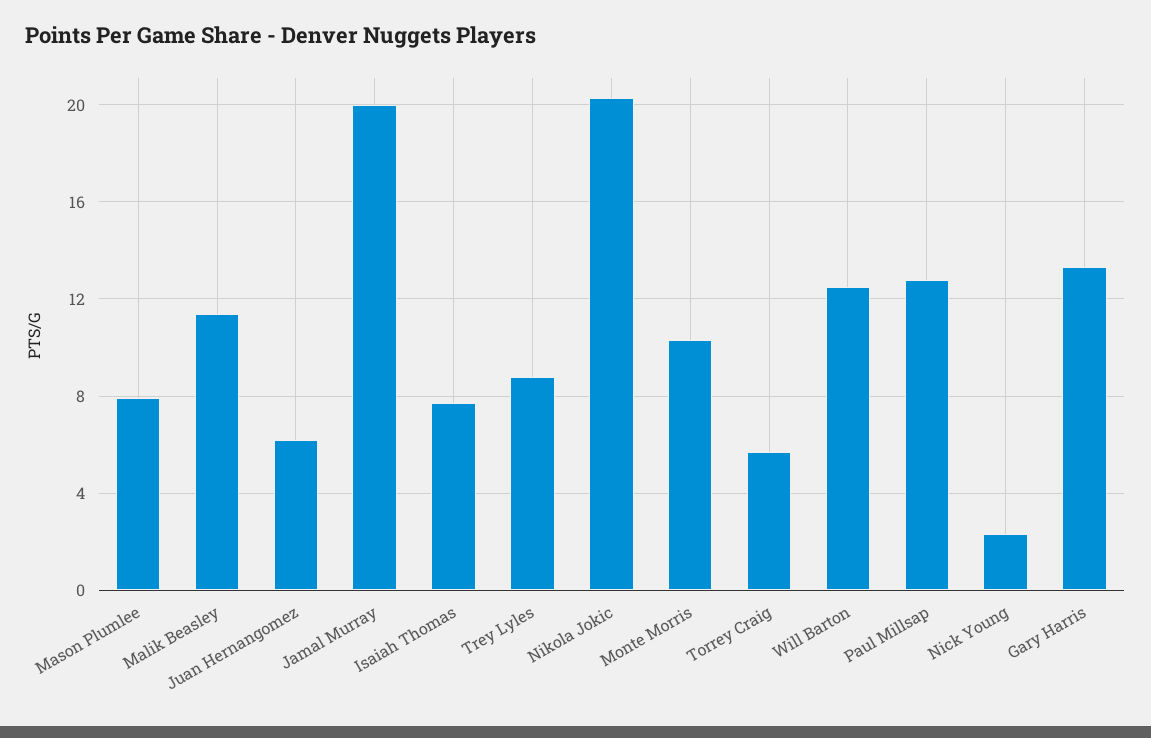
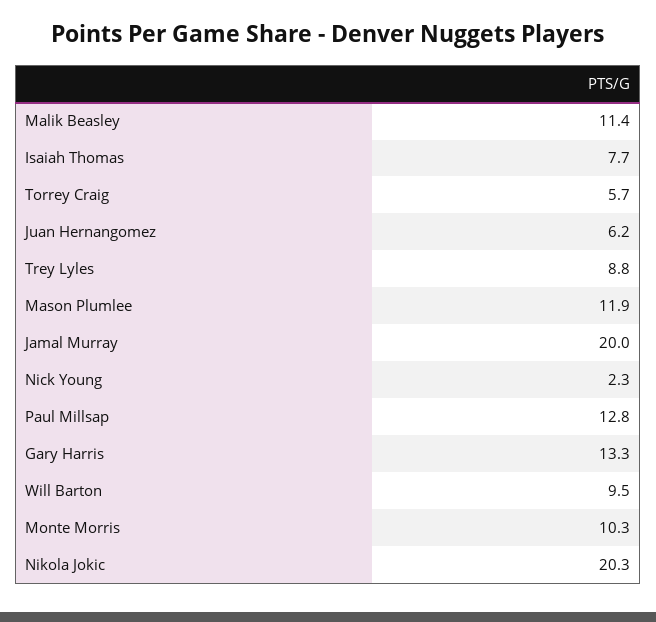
Mason Plumlee: 8 -> 11.9
Will Barton: 12.5 -> 9.5

